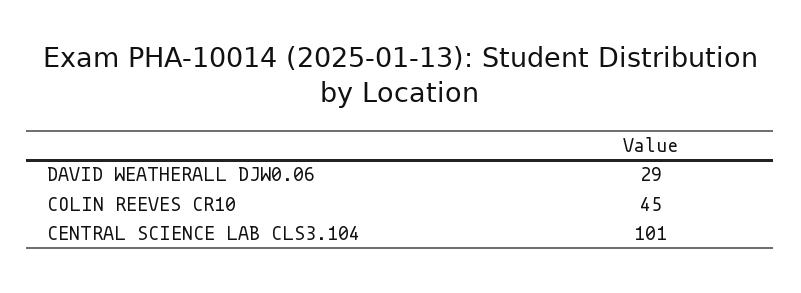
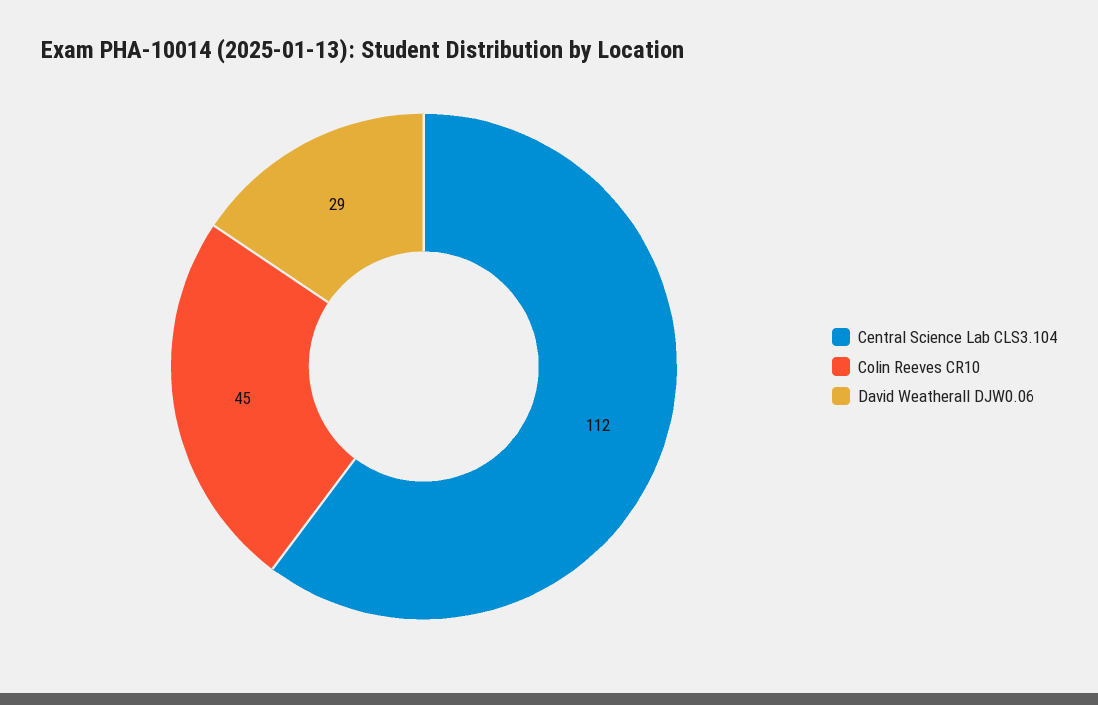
CENTRAL SCIENCE LAB CLS3.104: 101 -> 112

